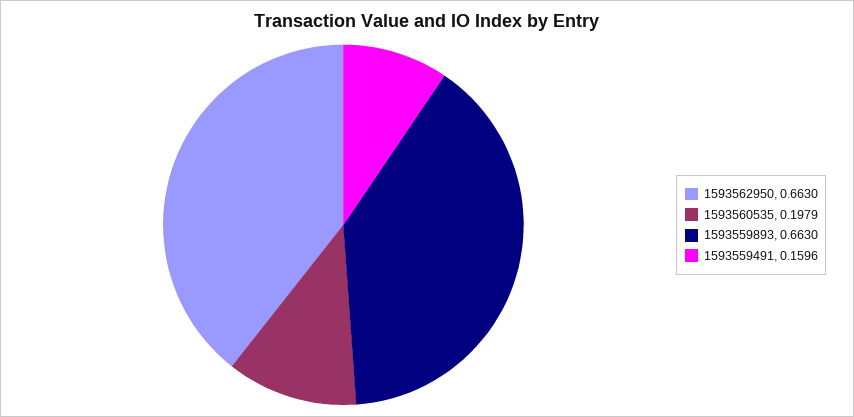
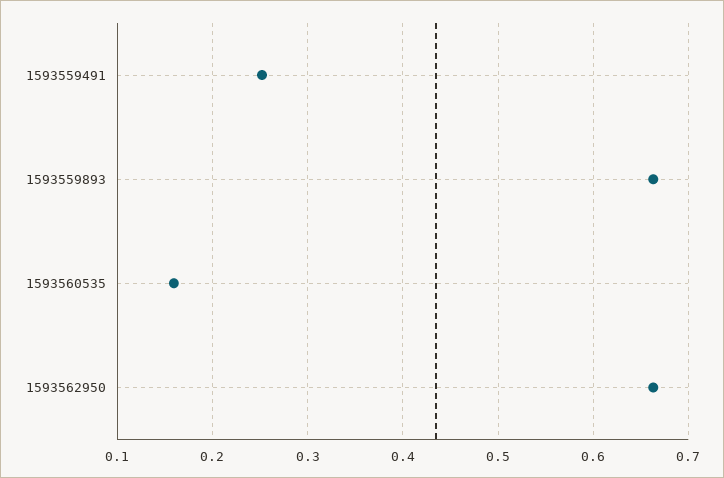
1593560535: 0.1979 -> 0.16
1593559491: 0.1596 -> 0.25

